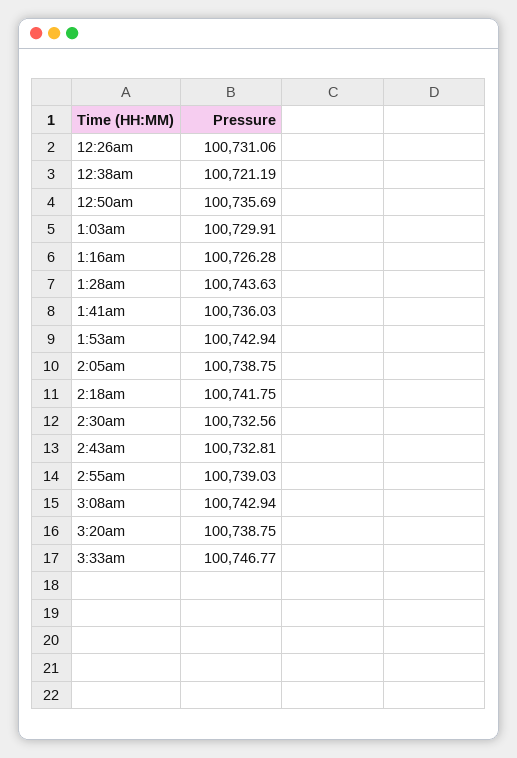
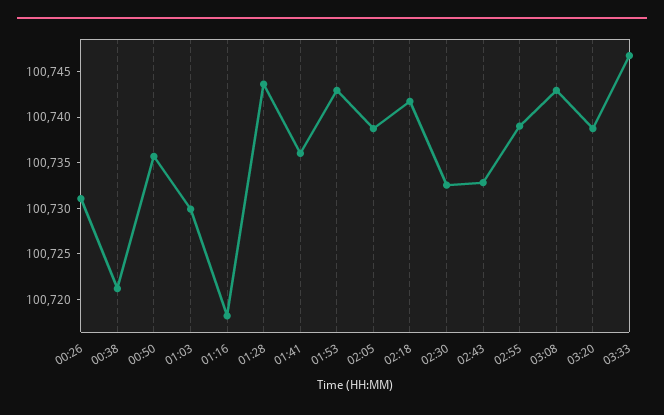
1:16am: 100726.28 -> 100718

